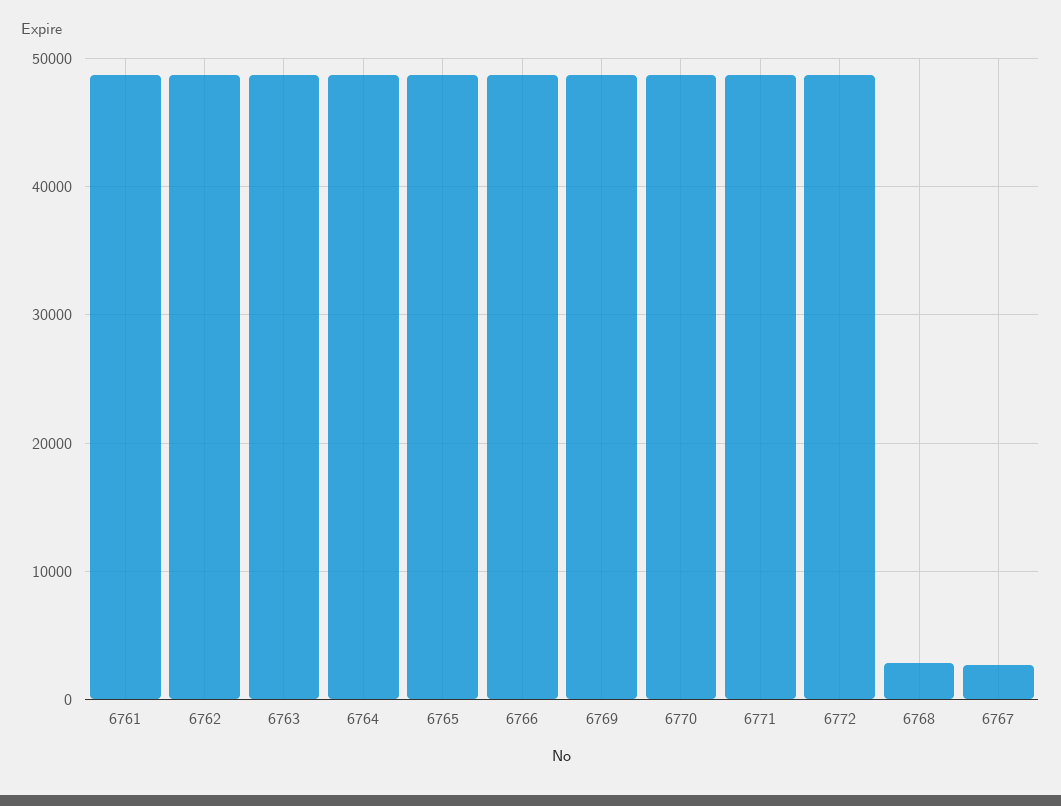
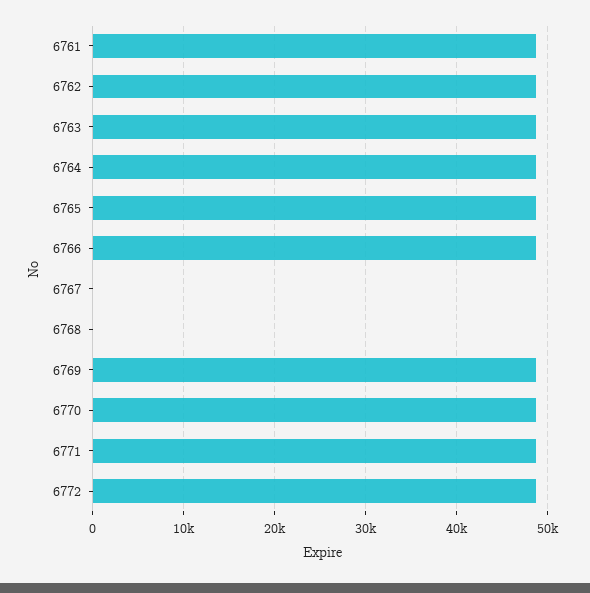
6768: 3000 -> 0
6767: 3000 -> 0

